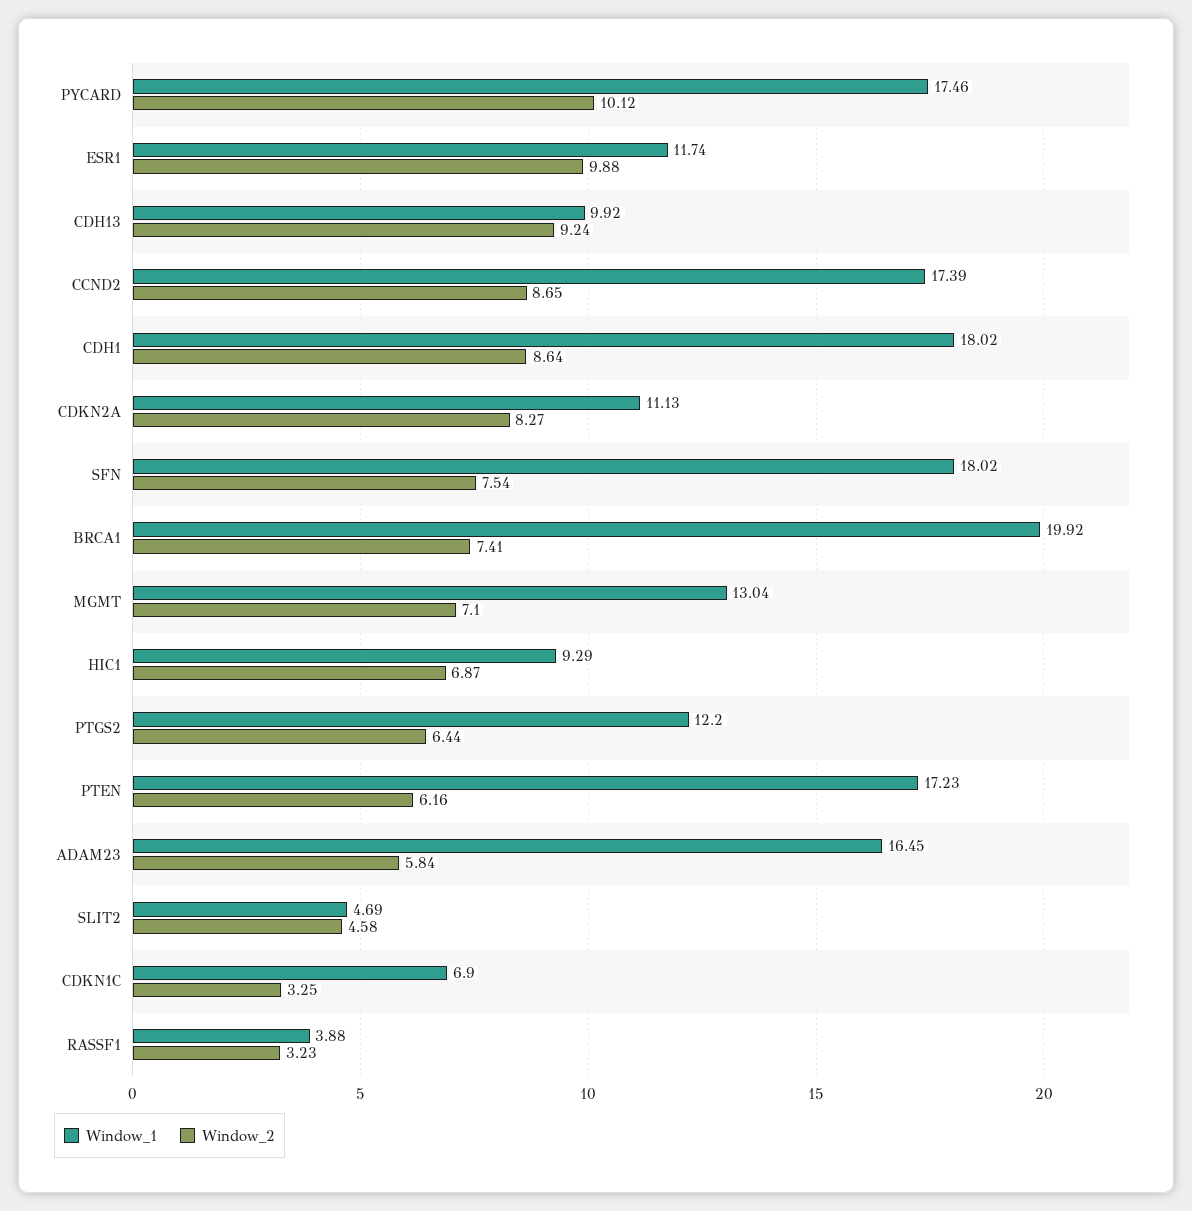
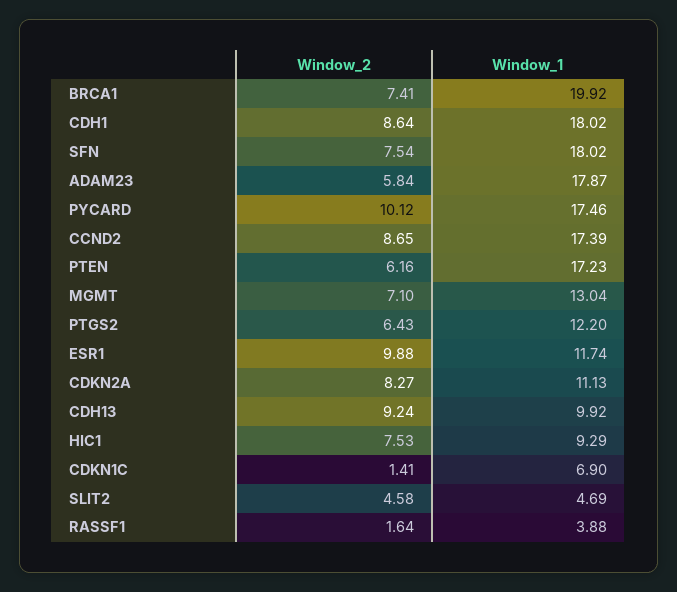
Window_2, HIC1: 6.87 -> 7.53
Window_2, PTGS2: 6.44 -> 6.43
Window_1, ADAM23: 16.45 -> 17.87
Window_2, CDKN1C: 3.25 -> 1.41
Window_2, RASSF1: 3.23 -> 1.64

